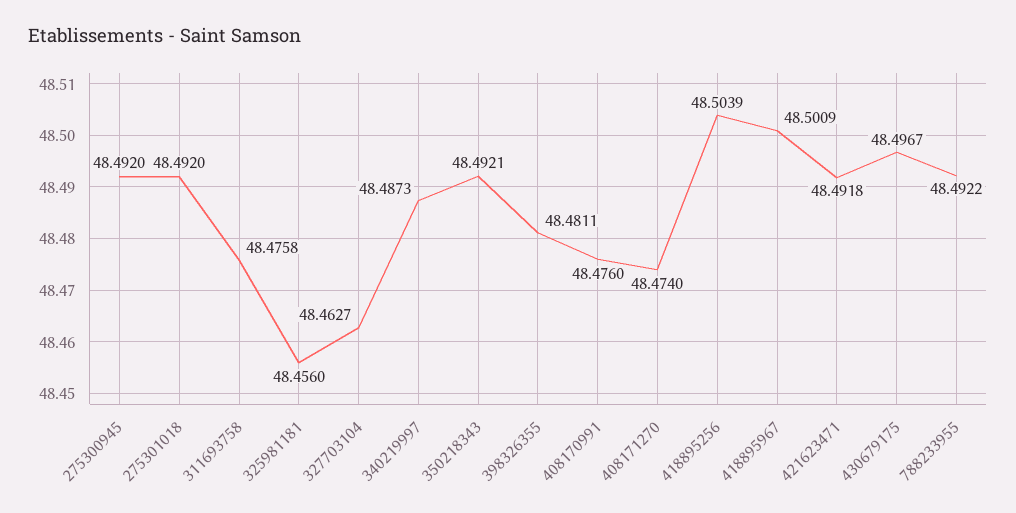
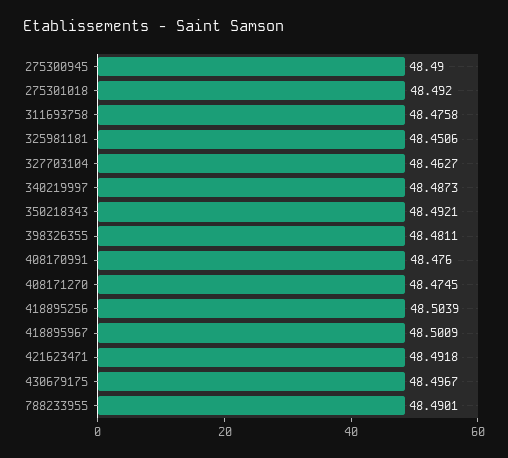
275300945: 48.492 -> 48.49
325981181: 48.456 -> 48.4506
408171270: 48.474 -> 48.4745
788233955: 48.4922 -> 48.4901

